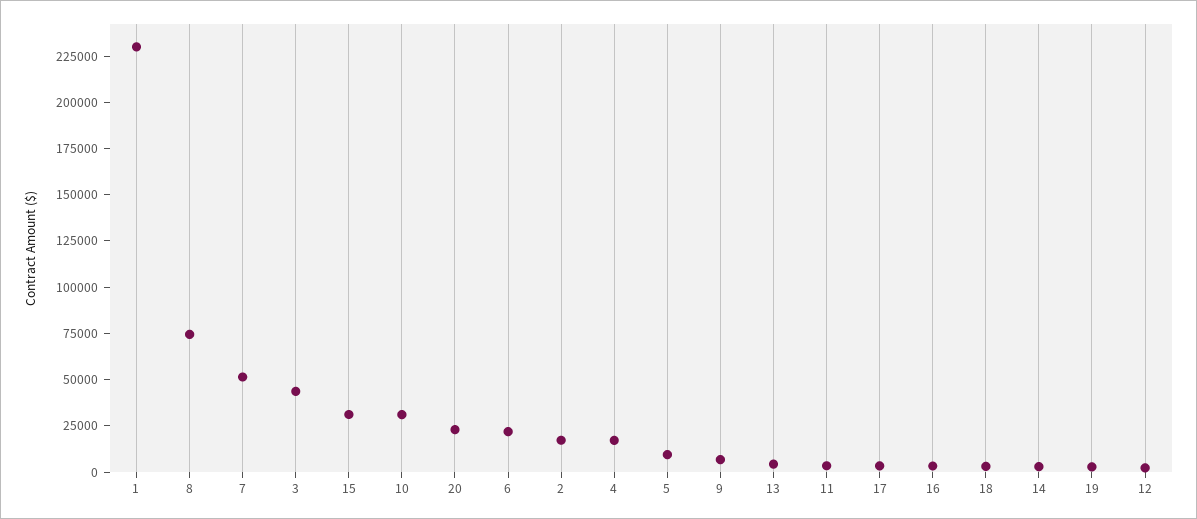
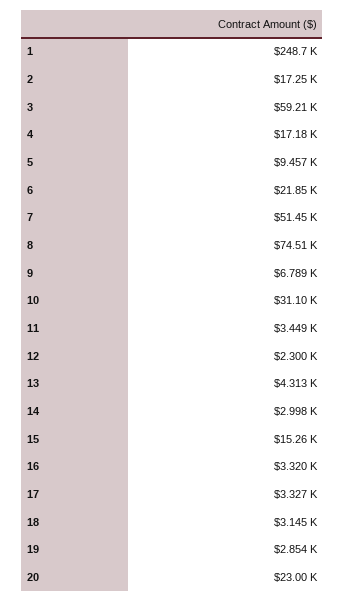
1: 230000 -> 248700
3: 45000 -> 59210
15: 30000 -> 15260

